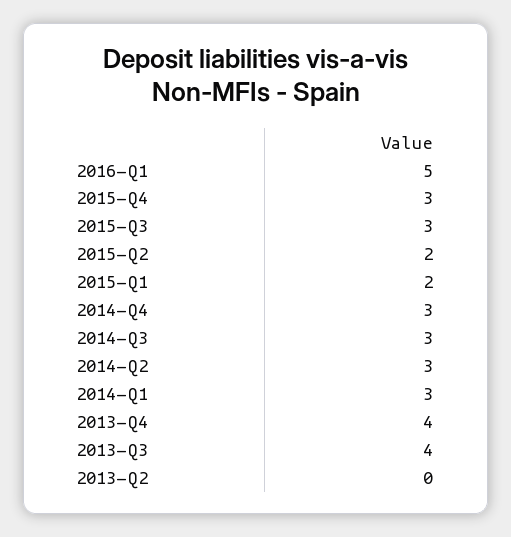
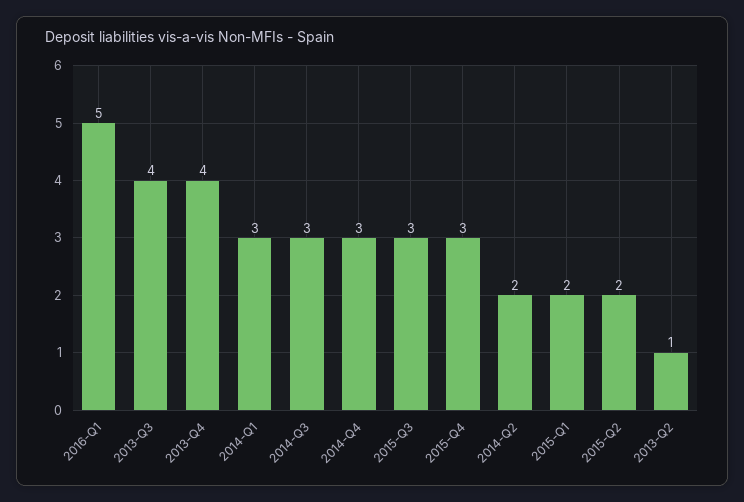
2014-Q2: 3 -> 2
2013-Q2: 0 -> 1

